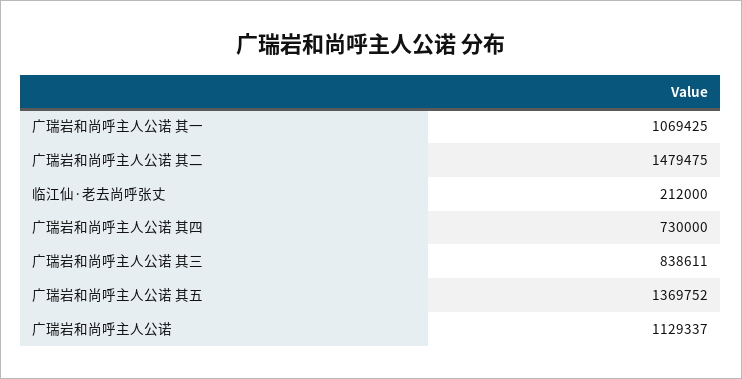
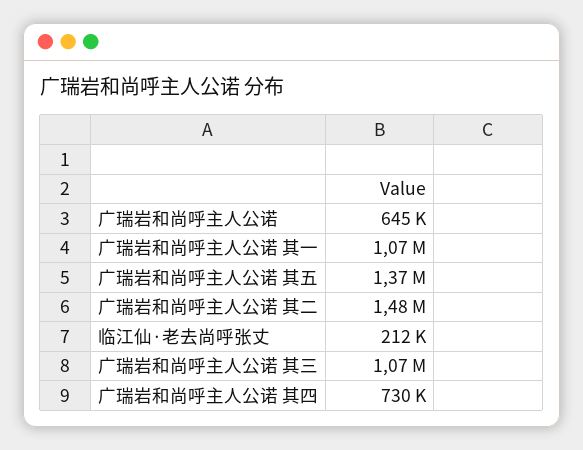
广瑞岩和尚呼主人公诺 其三: 838611 -> 1070000
广瑞岩和尚呼主人公诺: 1129337 -> 645000

